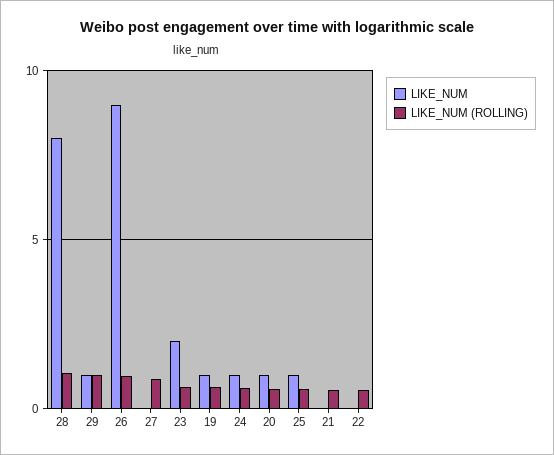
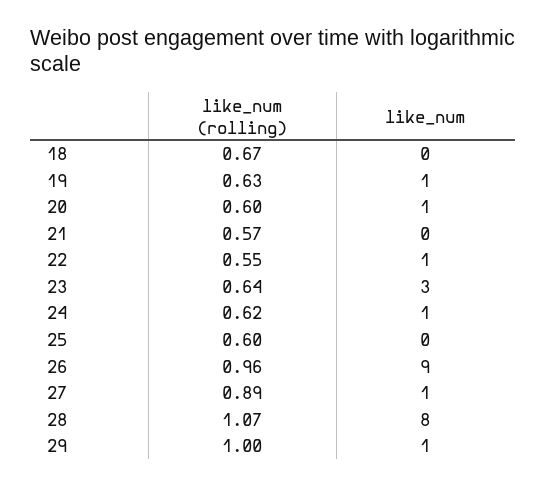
LIKE_NUM, 27: 0 -> 1
LIKE_NUM, 23: 2 -> 3
LIKE_NUM, 25: 1 -> 0
LIKE_NUM, 22: 0 -> 1
LIKE_NUM (ROLLING), 18: none -> 0.67
LIKE_NUM, 18: none -> 0

